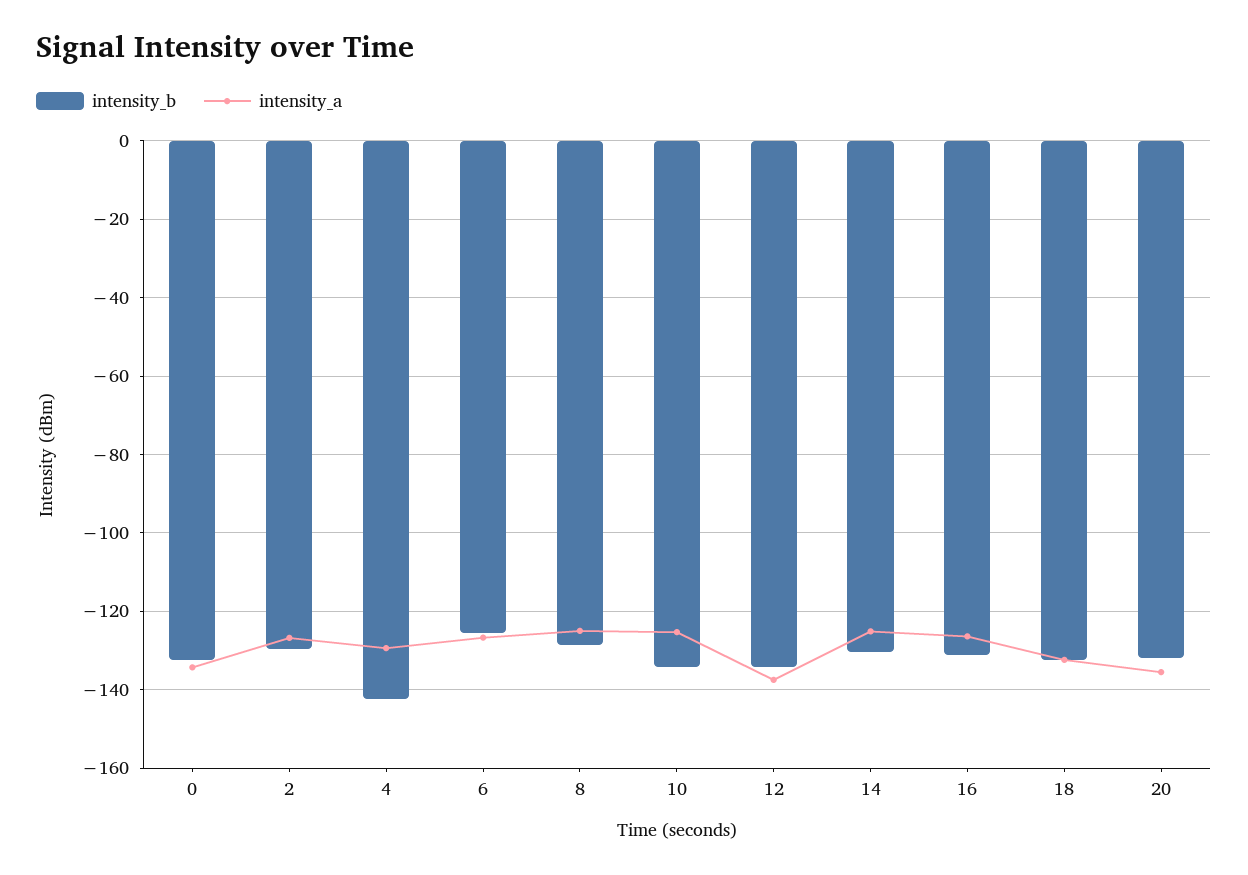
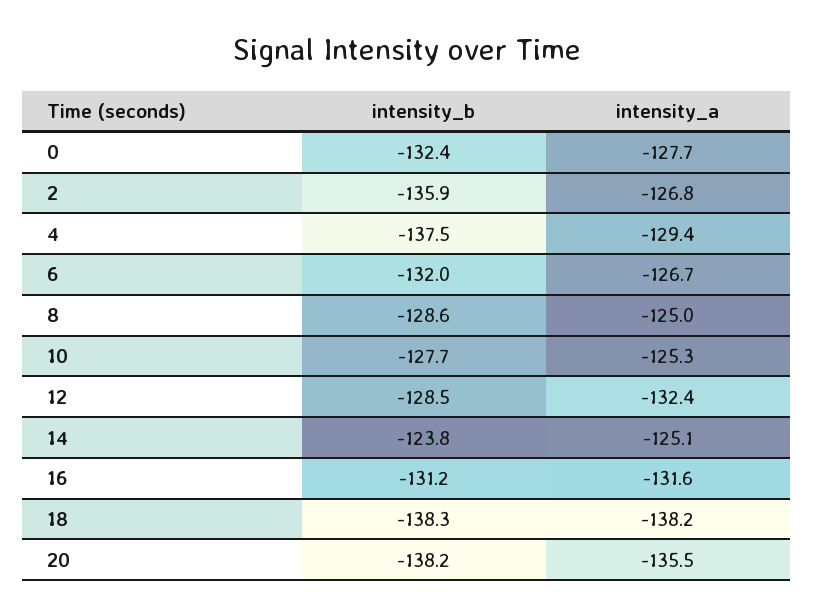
intensity_a, 0: -134 -> -127.7
intensity_b, 2: -130 -> -135.9
intensity_b, 4: -142 -> -137.5
intensity_b, 6: -126 -> -132
intensity_b, 10: -134 -> -127.7
intensity_b, 12: -134 -> -128.5
intensity_a, 12: -138 -> -132.4
intensity_b, 14: -130 -> -123.8
intensity_a, 16: -126 -> -131.6
intensity_b, 18: -132 -> -138.3
intensity_a, 18: -132 -> -138.2
intensity_b, 20: -132 -> -138.2

